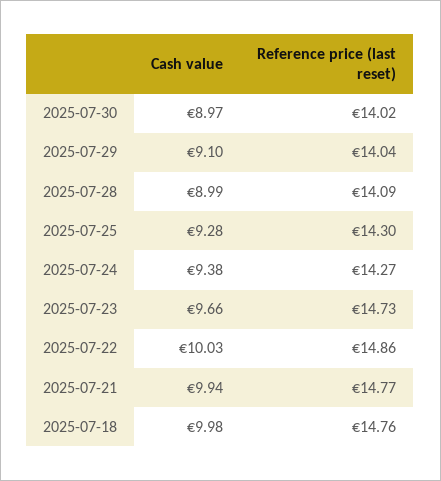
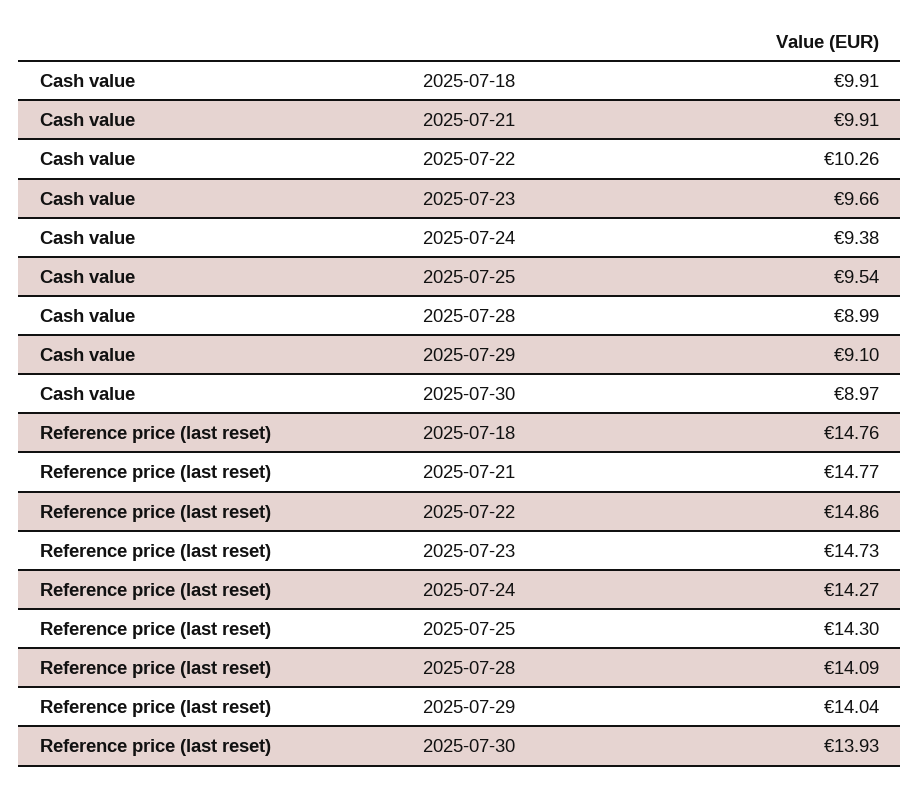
Reference price (last reset), 2025-07-30: 14.02 -> 13.93
Cash value, 2025-07-25: 9.28 -> 9.54
Cash value, 2025-07-22: 10.03 -> 10.26
Cash value, 2025-07-21: 9.94 -> 9.91
Cash value, 2025-07-18: 9.98 -> 9.91

